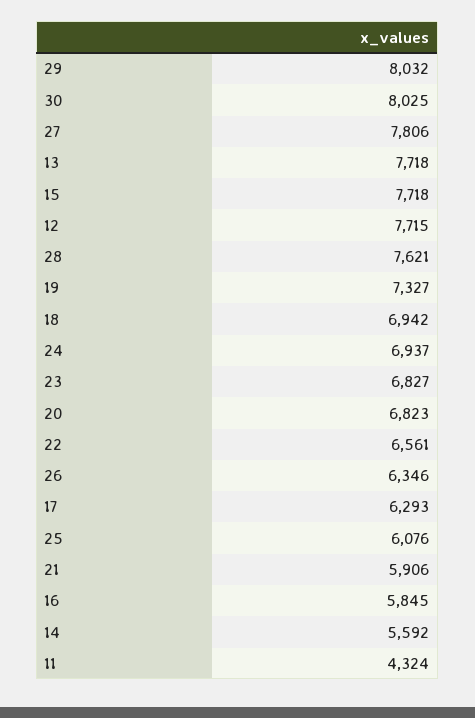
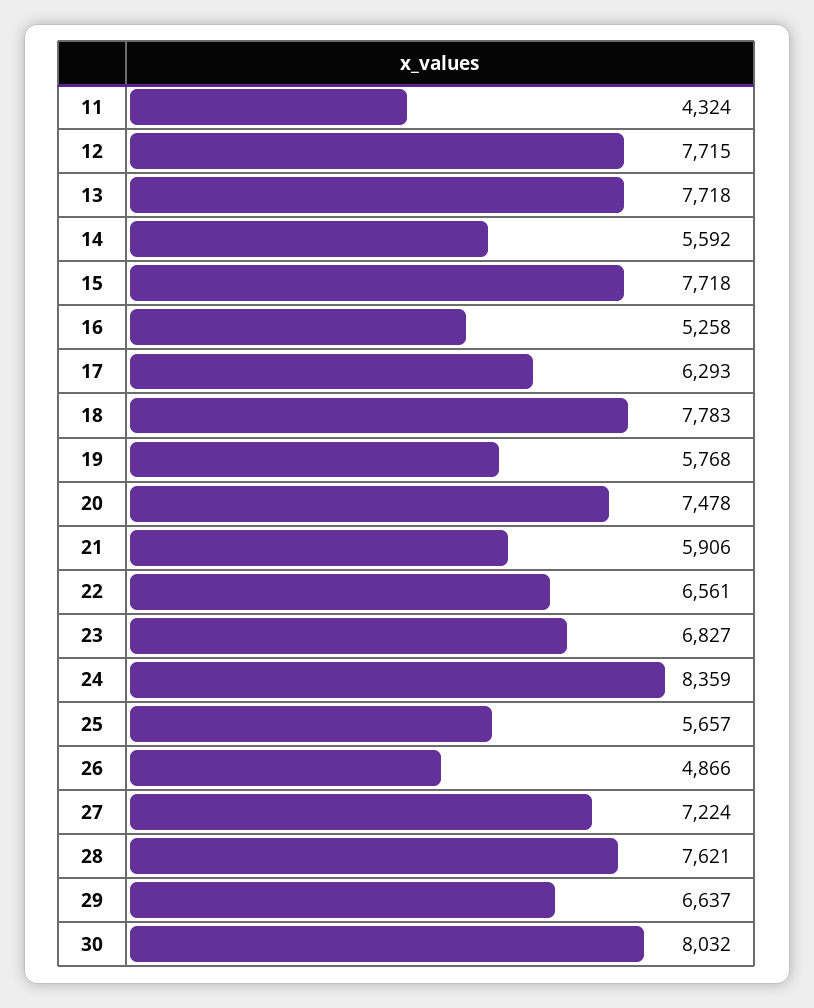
29: 8032 -> 6637
30: 8025 -> 8032
27: 7806 -> 7224
19: 7327 -> 5768
18: 6942 -> 7783
24: 6937 -> 8359
20: 6823 -> 7478
26: 6346 -> 4866
25: 6076 -> 5657
16: 5845 -> 5258

